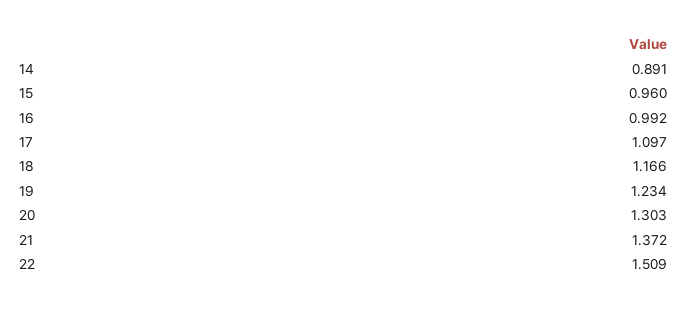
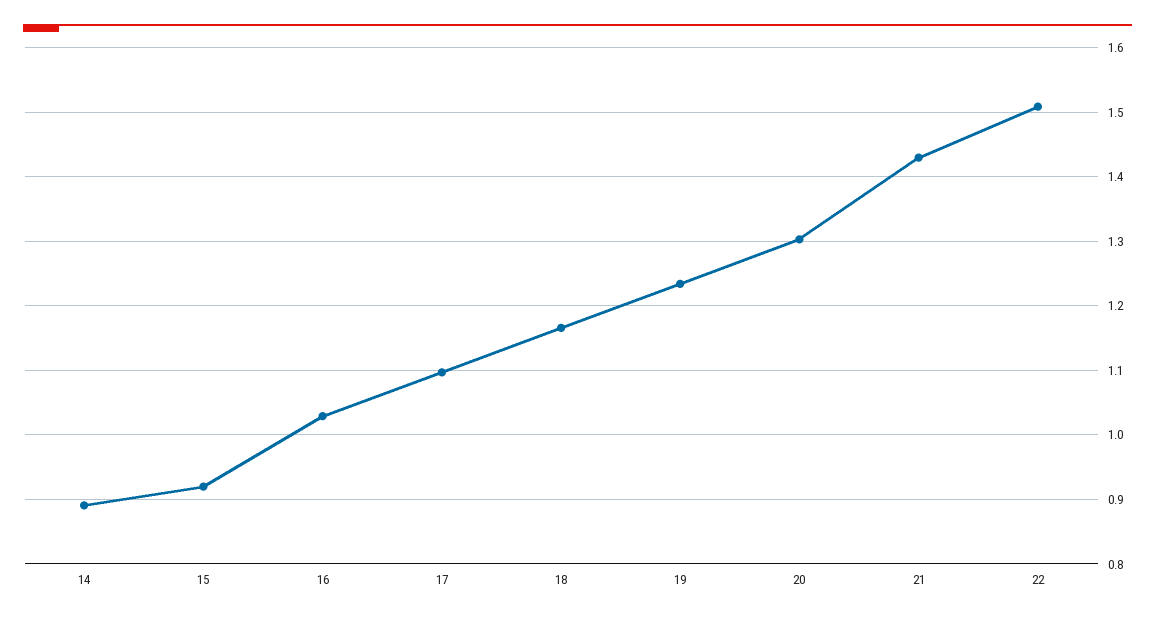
15: 0.96 -> 0.92
16: 0.992 -> 1.03
21: 1.372 -> 1.43

